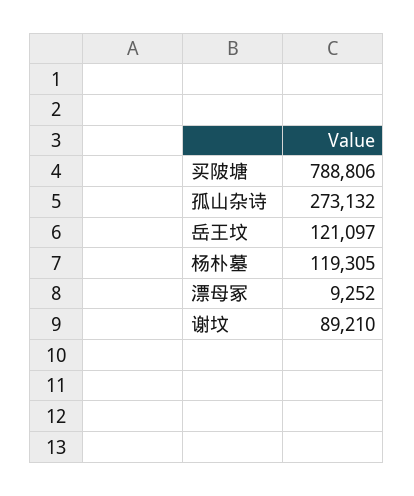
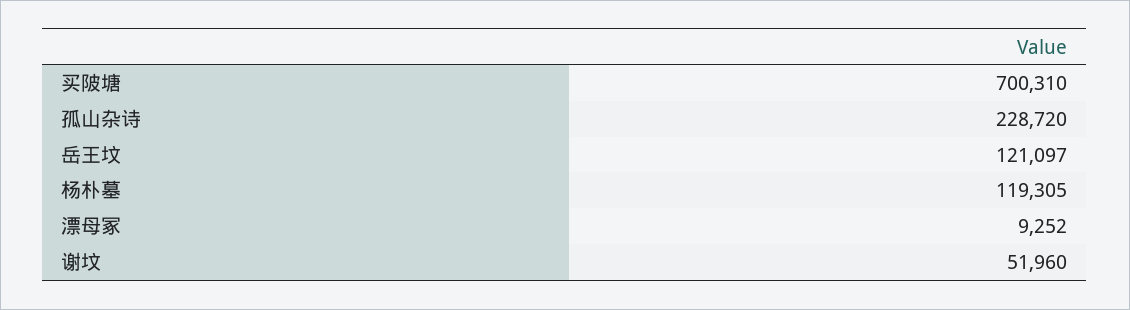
买陂塘: 788806 -> 700310
孤山杂诗: 273132 -> 228720
谢坟: 89210 -> 51960

